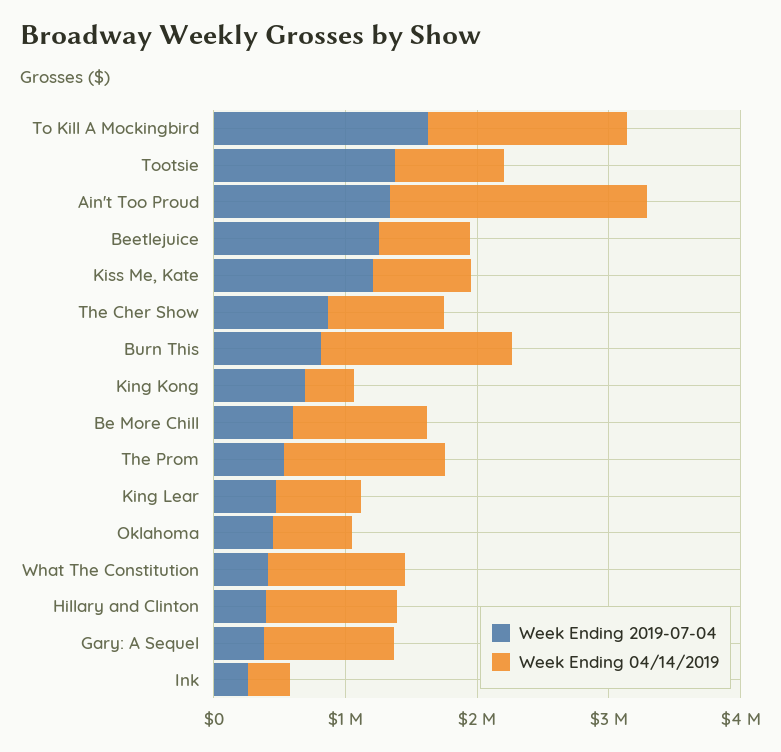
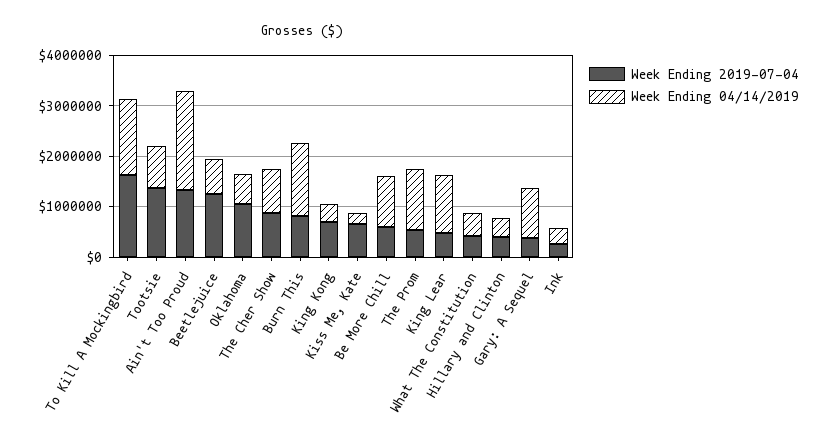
Week Ending 2019-07-04, Kiss Me, Kate: 1200000 -> 600000
Week Ending 04/14/2019, Kiss Me, Kate: 800000 -> 200000
Week Ending 04/14/2019, King Lear: 600000 -> 1200000
Week Ending 2019-07-04, Oklahoma: 400000 -> 1000000
Week Ending 04/14/2019, What The Constitution: 1000000 -> 400000
Week Ending 04/14/2019, Hillary and Clinton: 1000000 -> 400000

